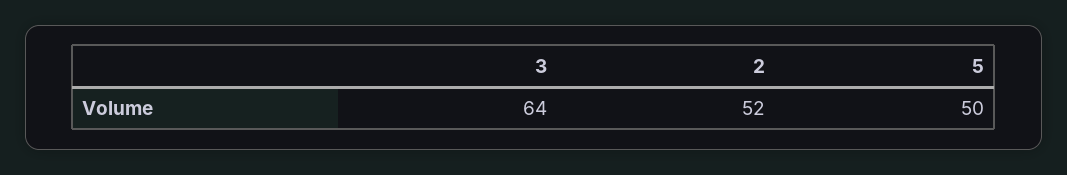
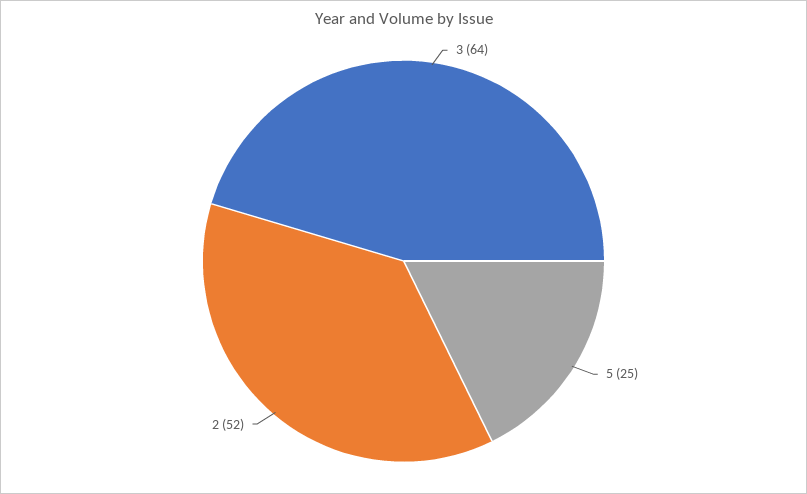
5: 50 -> 25

